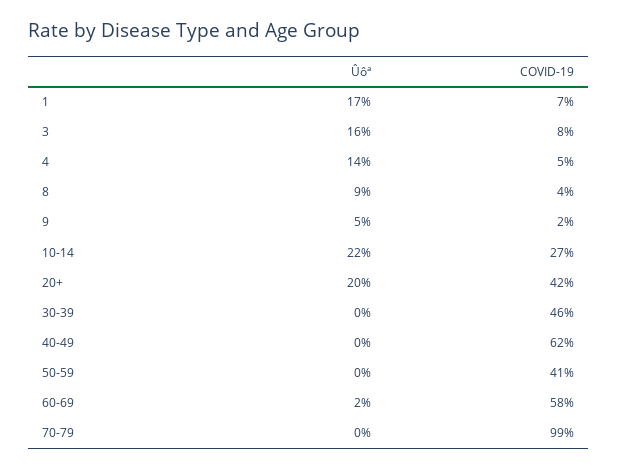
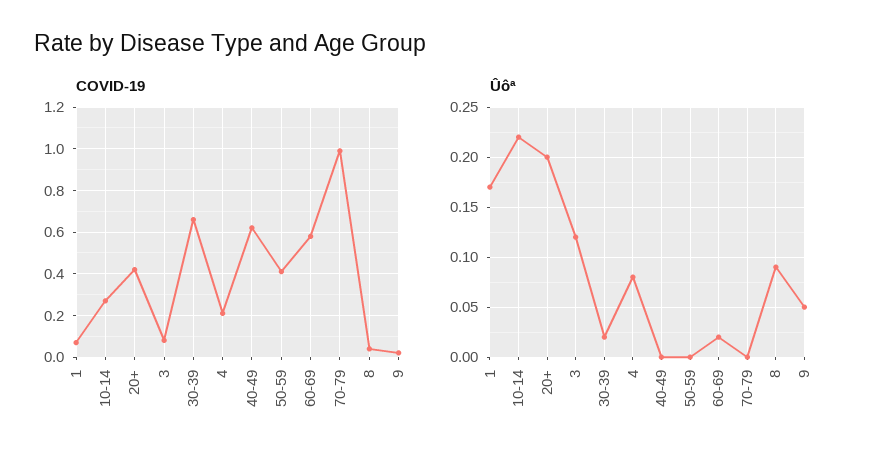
Ûôª, 3: 0.16 -> 0.12
Ûôª, 4: 0.14 -> 0.08
COVID-19, 4: 0.05 -> 0.2
Ûôª, 30-39: 0 -> 0.02
COVID-19, 30-39: 0.46 -> 0.65

